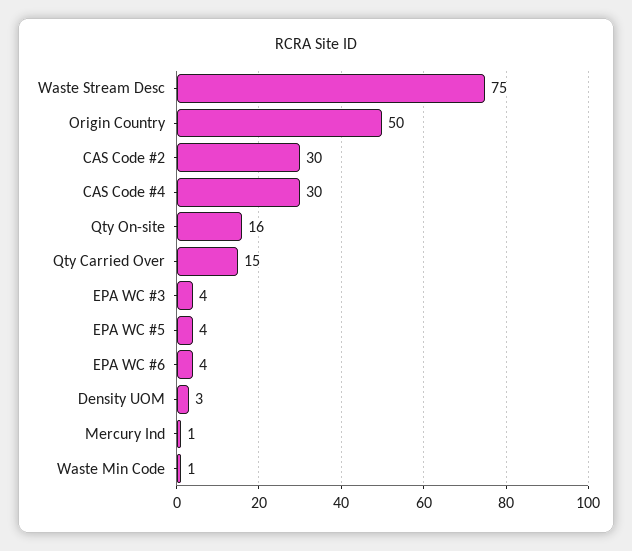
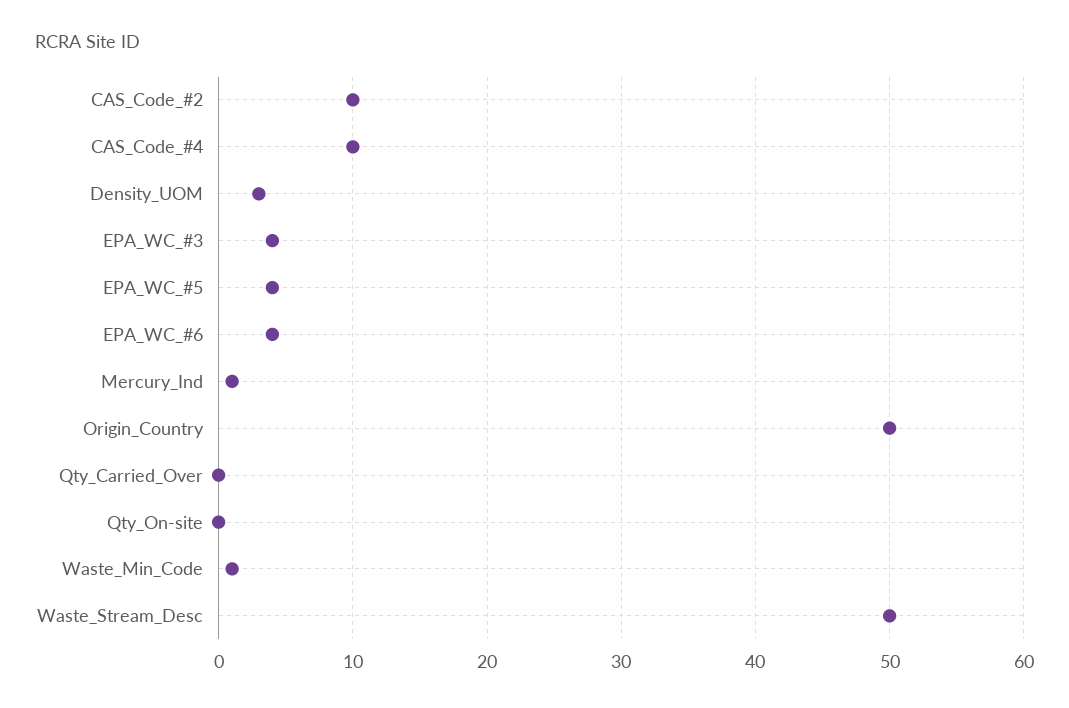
Waste Stream Desc: 75 -> 50
CAS Code #2: 30 -> 10
CAS Code #4: 30 -> 10
Qty On-site: 16 -> 0
Qty Carried Over: 15 -> 0

